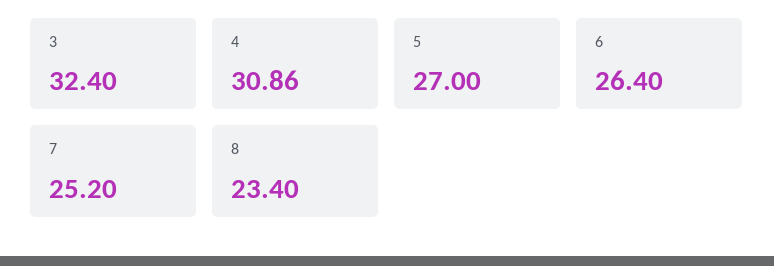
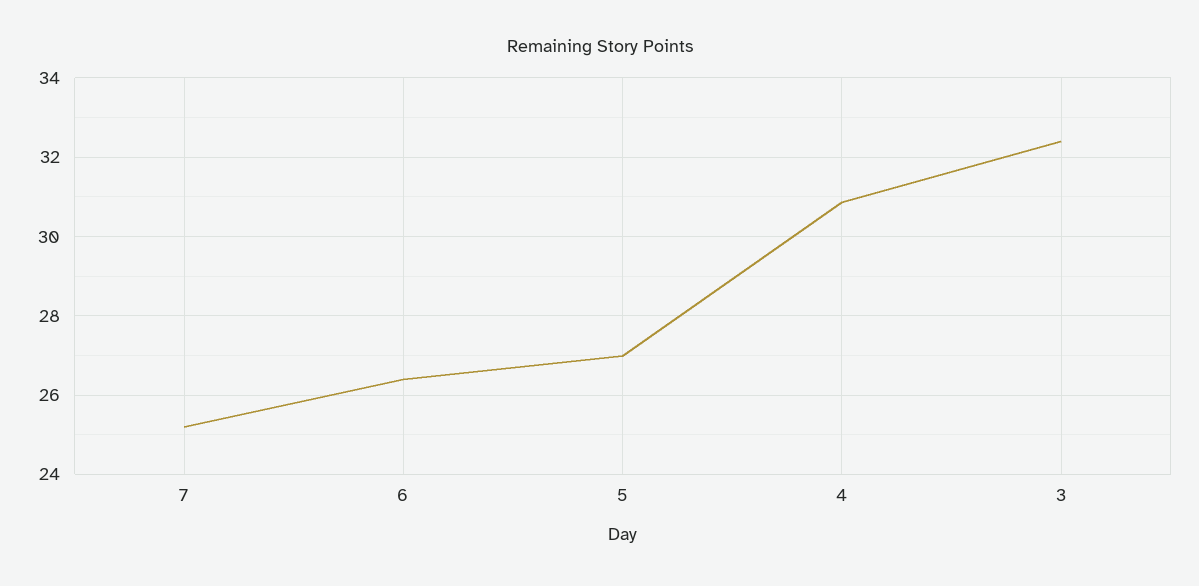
8: 23.4 -> none

